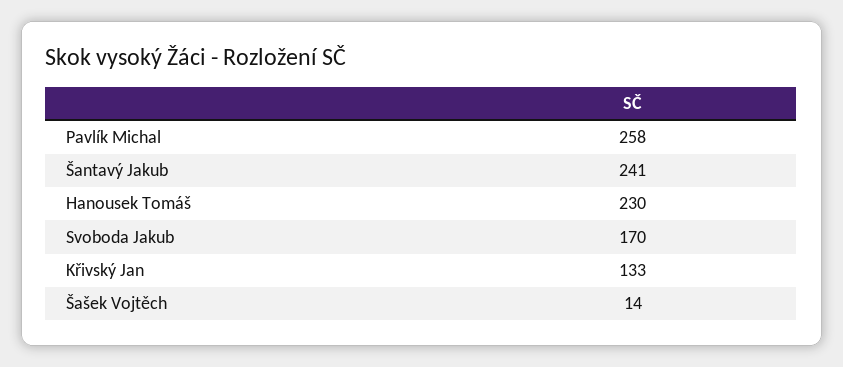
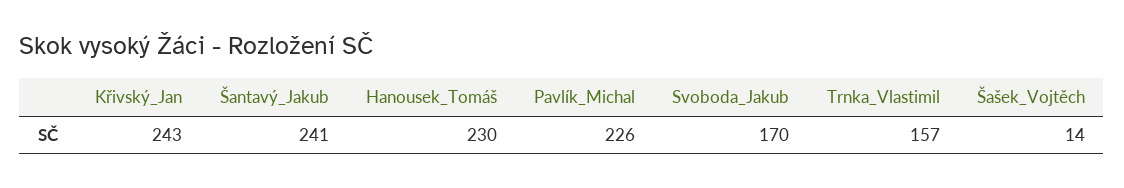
Pavlík Michal: 258 -> 226
Křivský Jan: 133 -> 243
Trnka_Vlastimil: none -> 157

